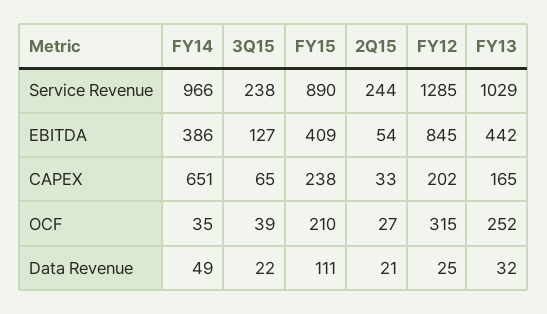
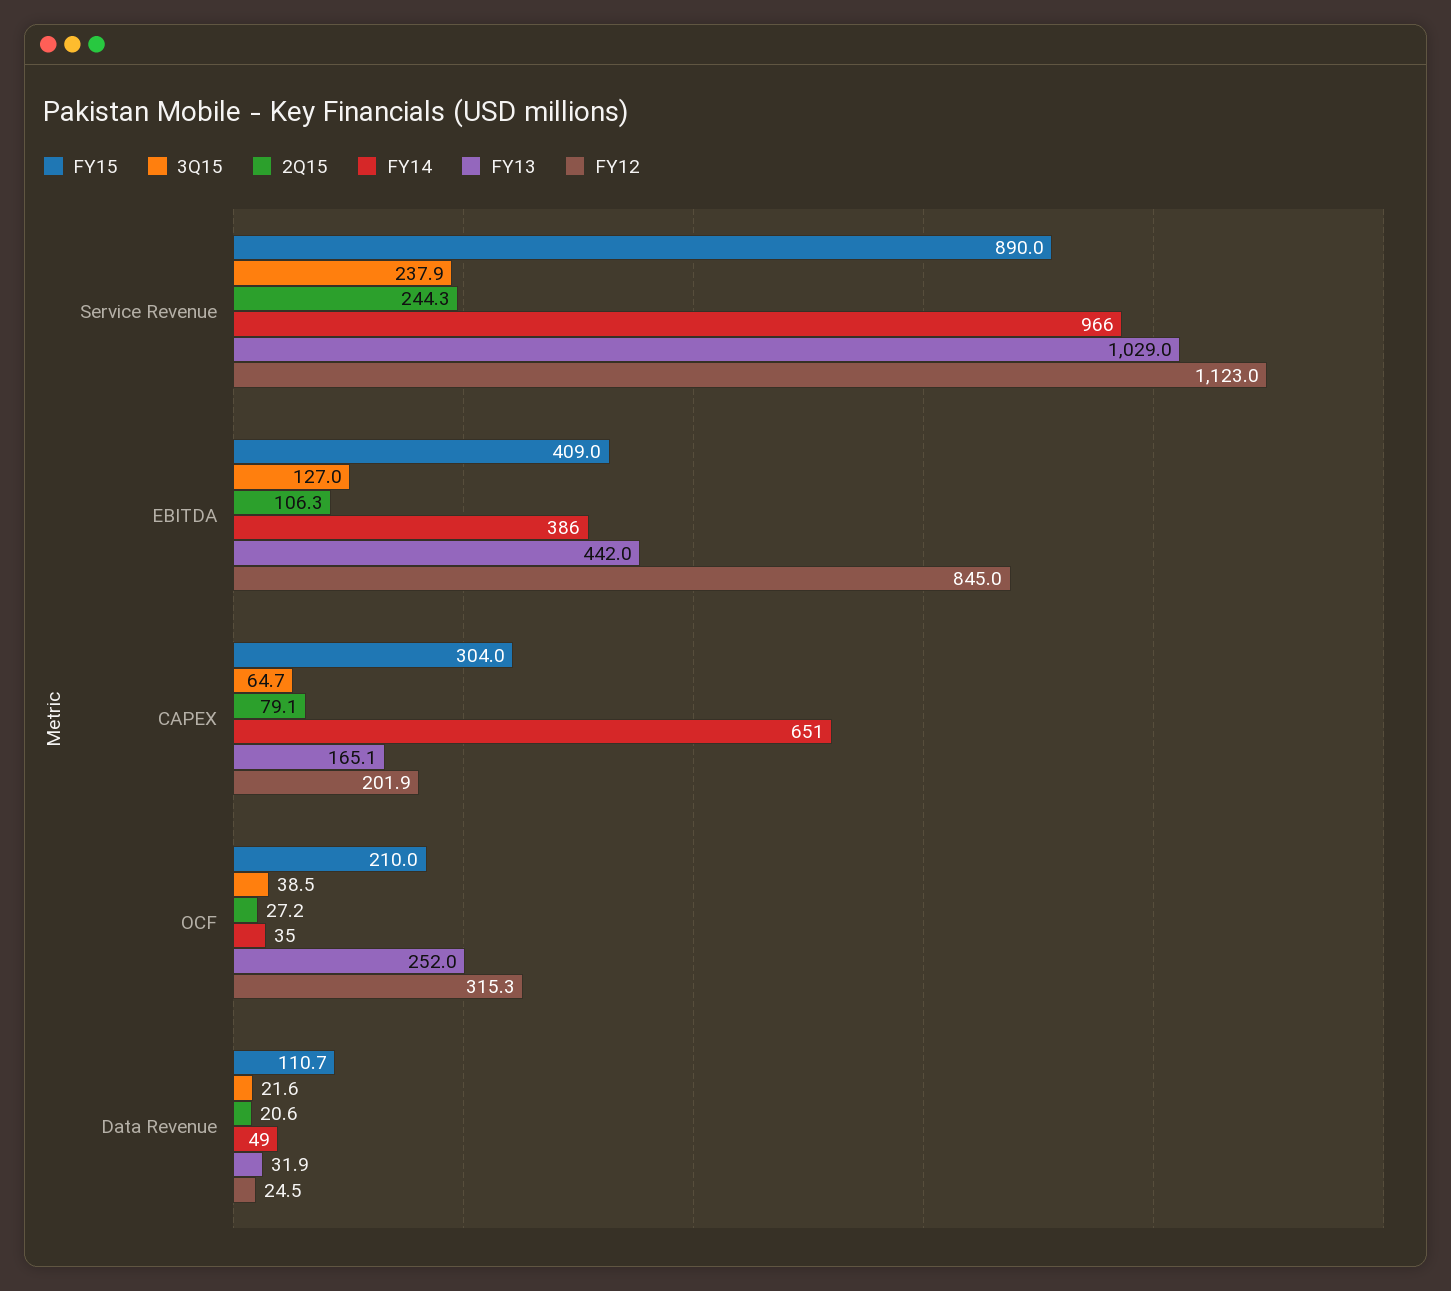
FY12, Service Revenue: 1285 -> 1123
2Q15, EBITDA: 54 -> 106.3
FY15, CAPEX: 238 -> 304
2Q15, CAPEX: 33 -> 79.1

